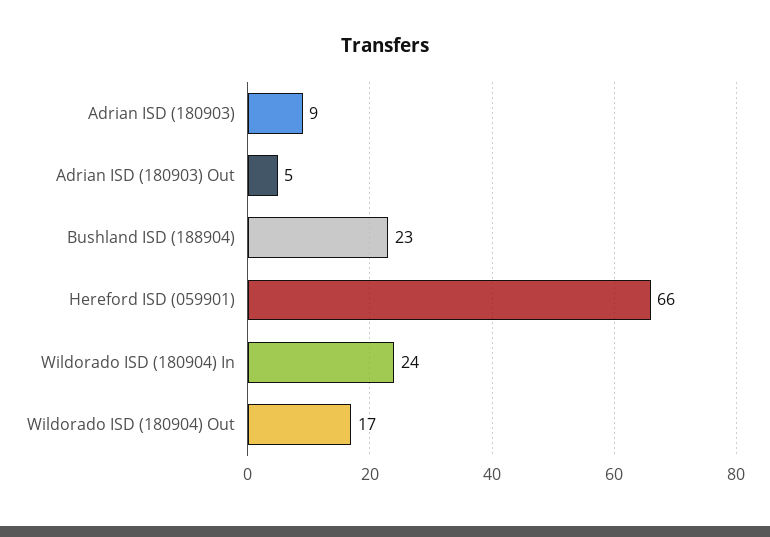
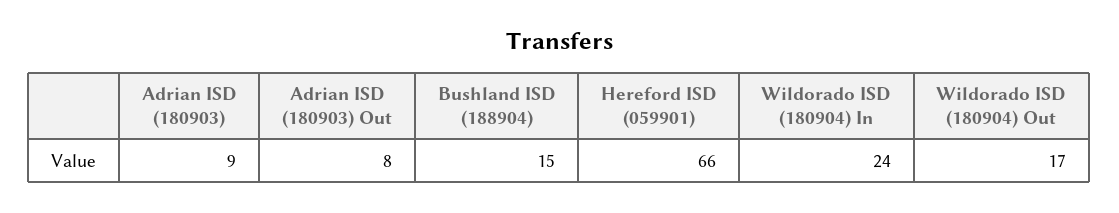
Adrian ISD (180903) Out: 5 -> 8
Bushland ISD (188904): 23 -> 15

